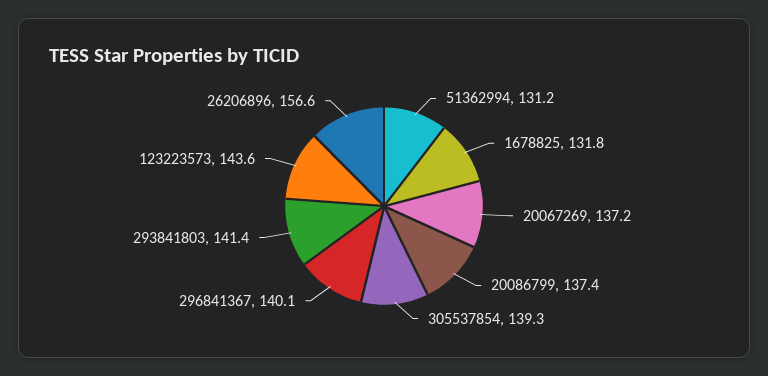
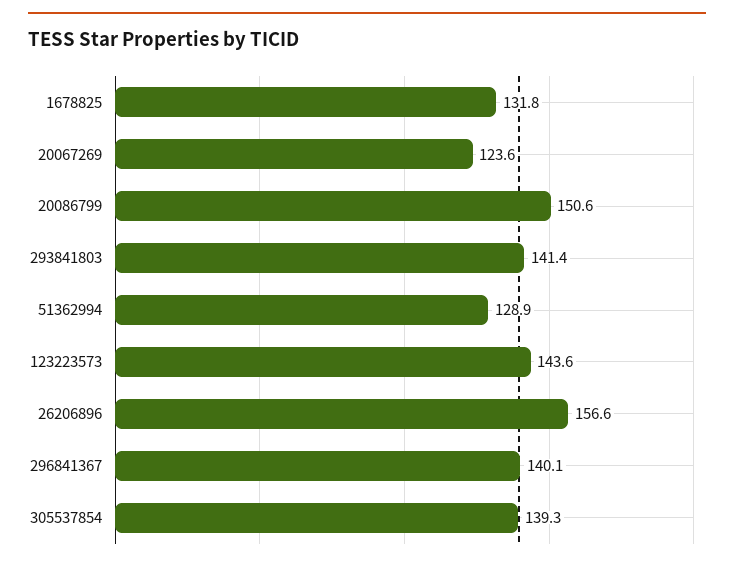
51362994: 131.2 -> 128.9
20067269: 137.2 -> 123.6
20086799: 137.4 -> 150.6

